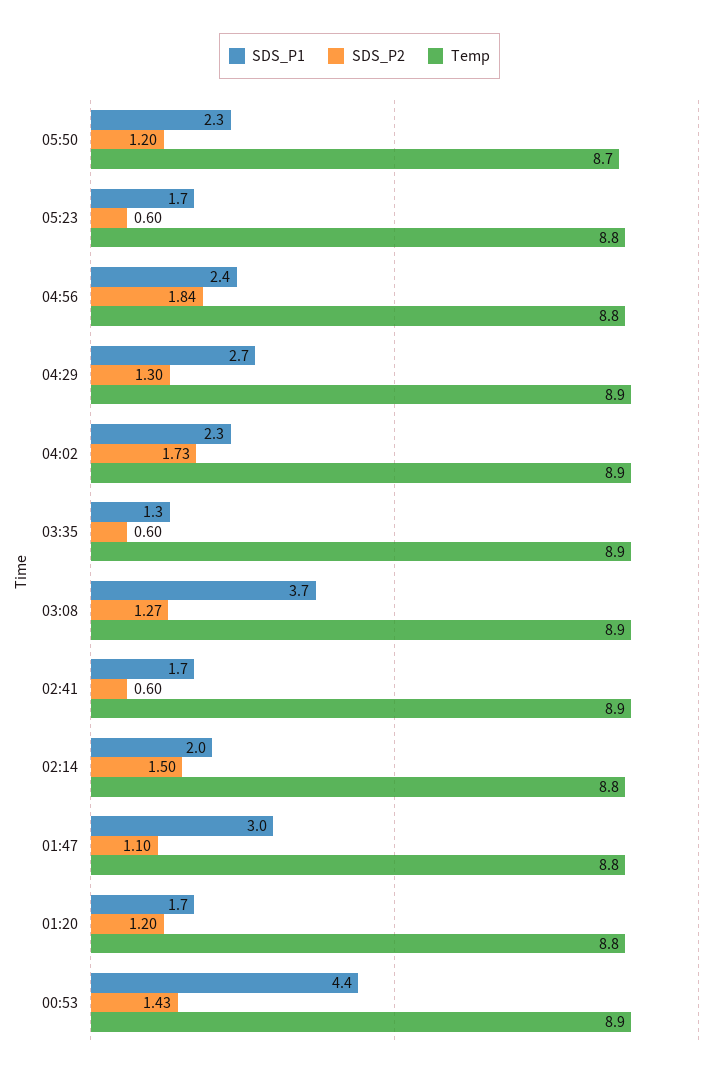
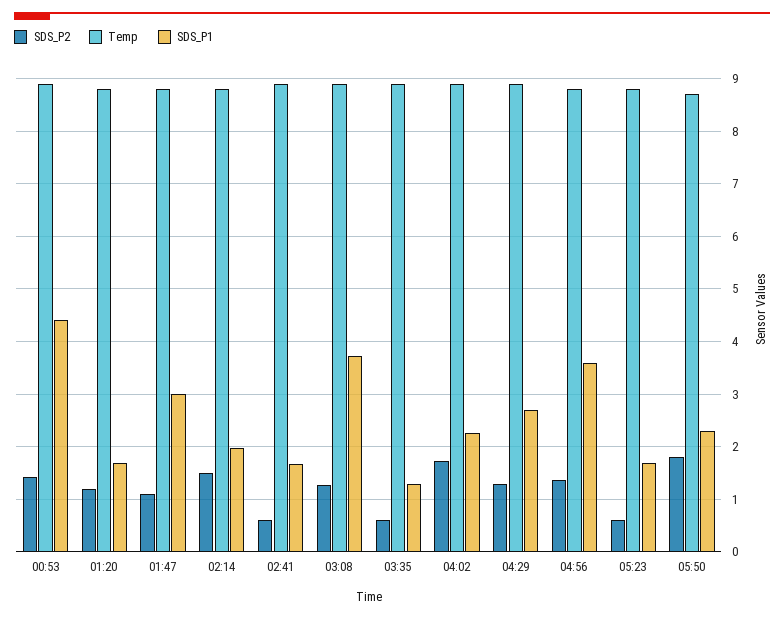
SDS_P2, 05:50: 1.2 -> 1.8
SDS_P1, 04:56: 2.4 -> 3.6
SDS_P2, 04:56: 1.84 -> 1.4

